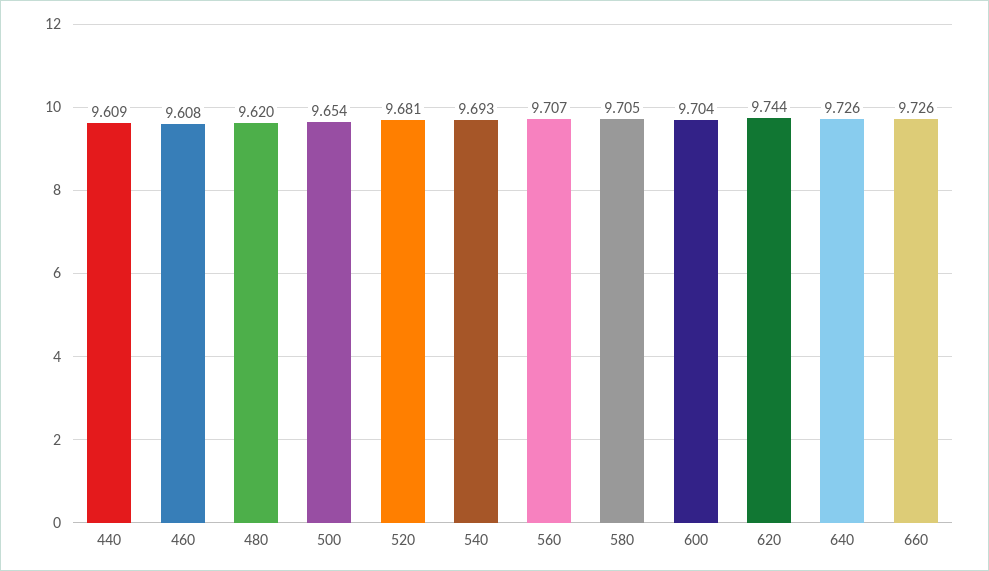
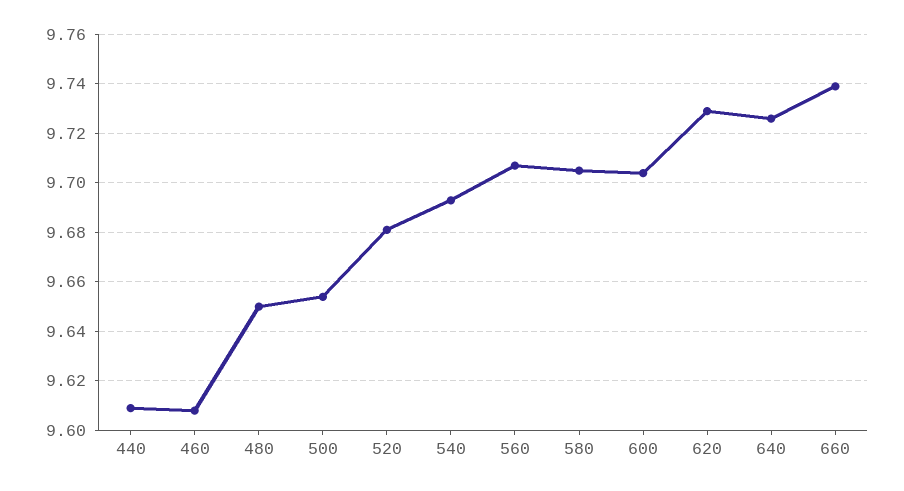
480: 9.62 -> 9.65
620: 9.744 -> 9.73
660: 9.726 -> 9.74

